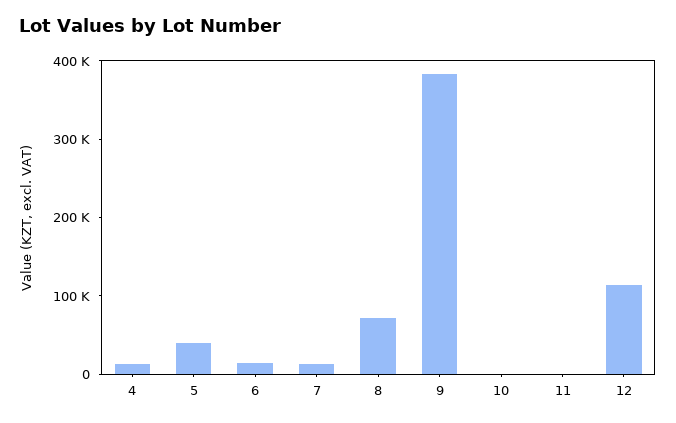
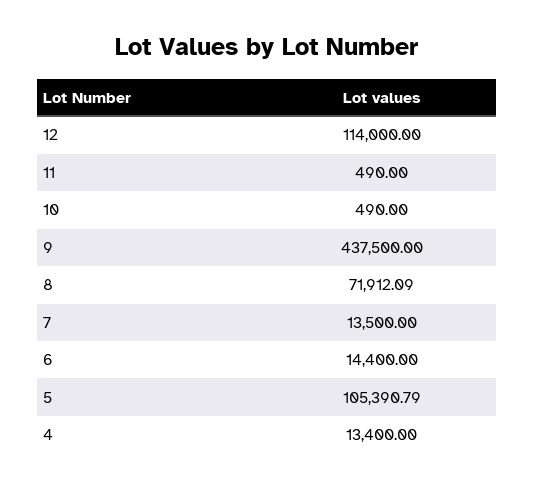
5: 40000 -> 105390.79
9: 380000 -> 437500

